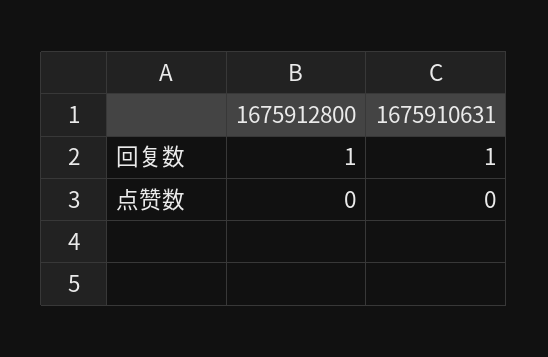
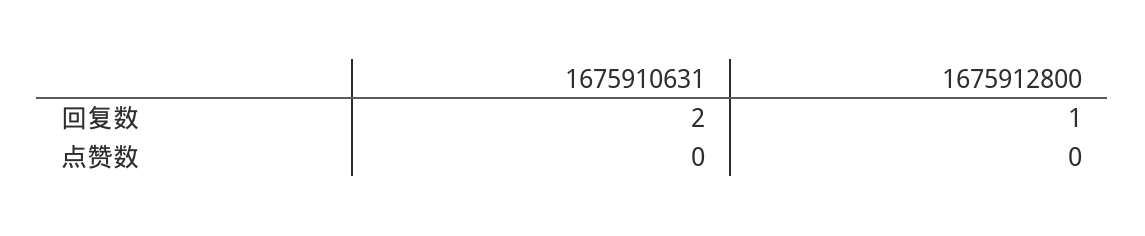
1675910631, 回复数: 1 -> 2

